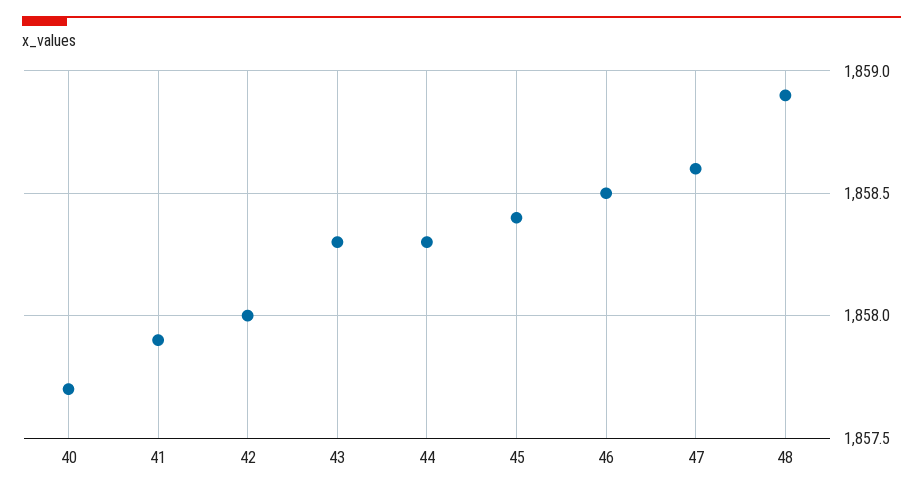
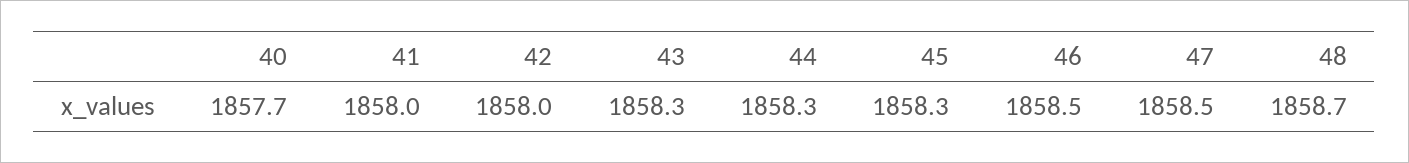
41: 1857.9 -> 1858
45: 1858.4 -> 1858.3
47: 1858.6 -> 1858.5
48: 1858.9 -> 1858.7

